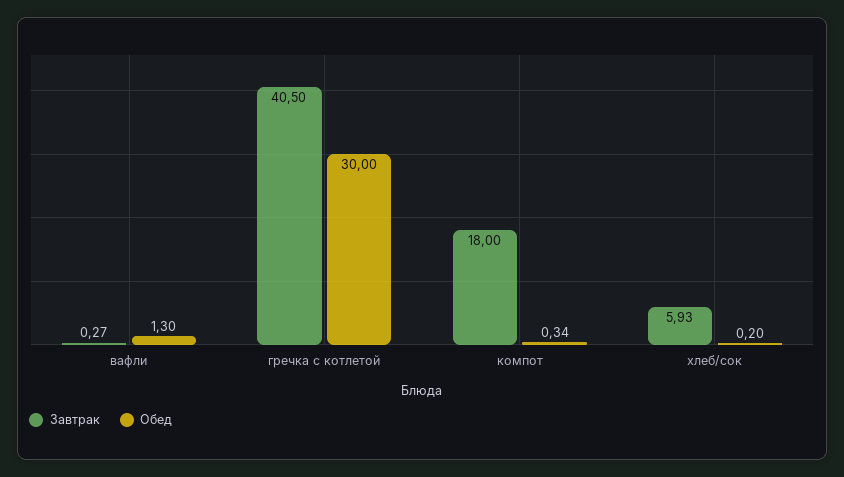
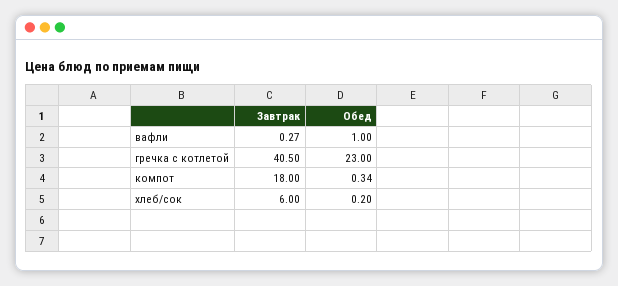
Обед, вафли: 1.3 -> 1
Обед, гречка с котлетой: 30 -> 23
Завтрак, хлеб/сок: 5.93 -> 6

